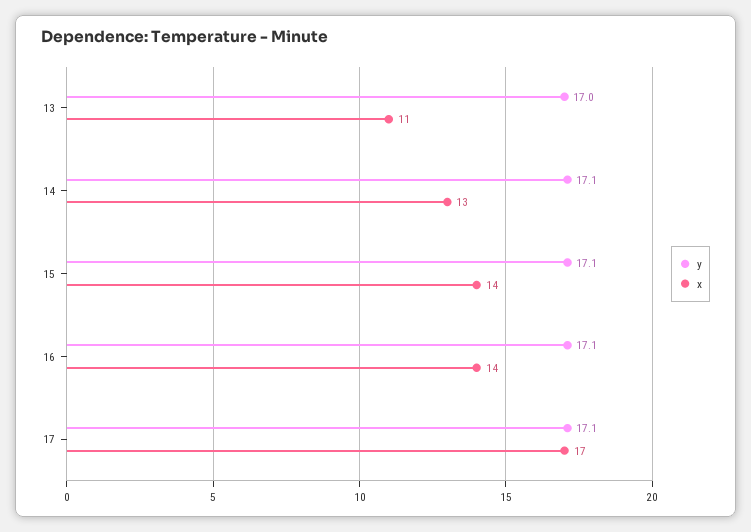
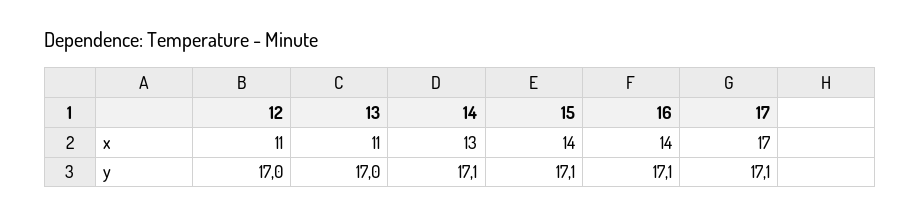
x, 12: none -> 11
y, 12: none -> 17

